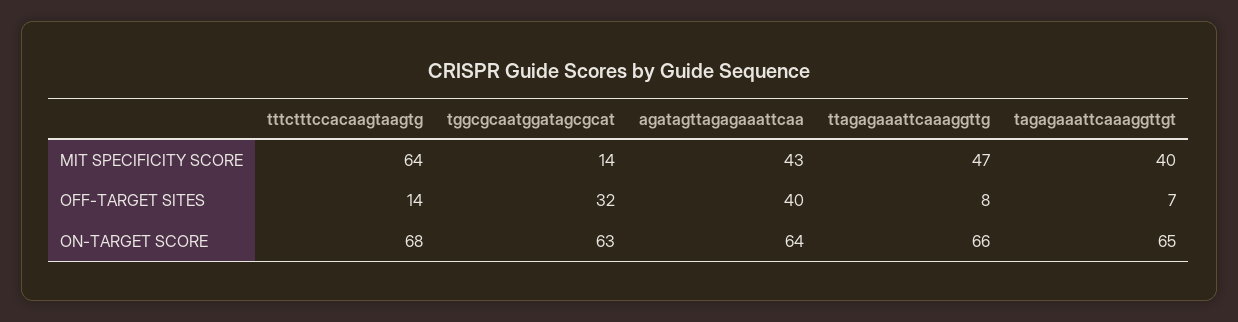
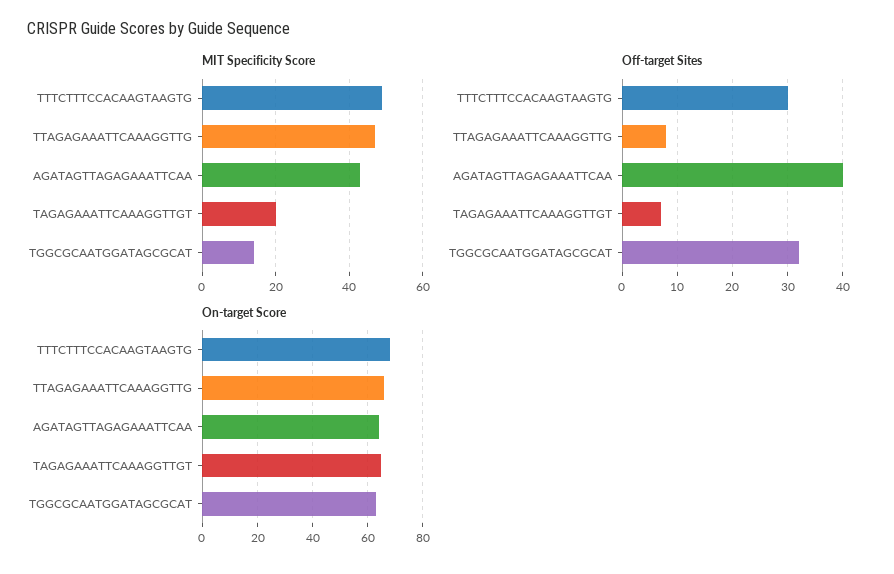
MIT SPECIFICITY SCORE, tttctttccacaagtaagtg: 64 -> 50
MIT SPECIFICITY SCORE, tagagaaattcaaaggttgt: 40 -> 20
OFF-TARGET SITES, tttctttccacaagtaagtg: 14 -> 30

